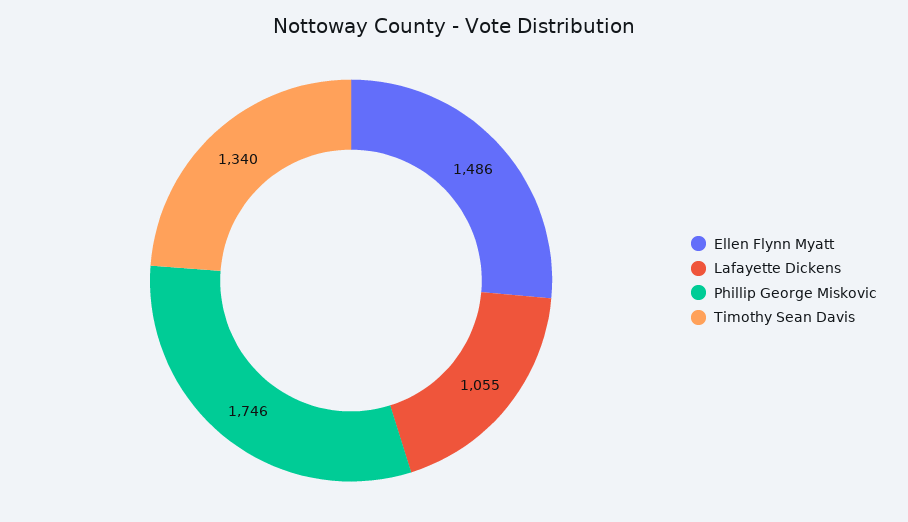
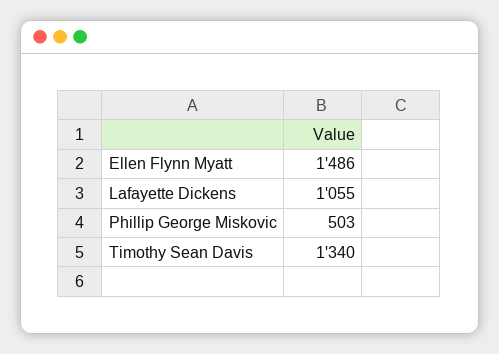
Phillip George Miskovic: 1746 -> 503

